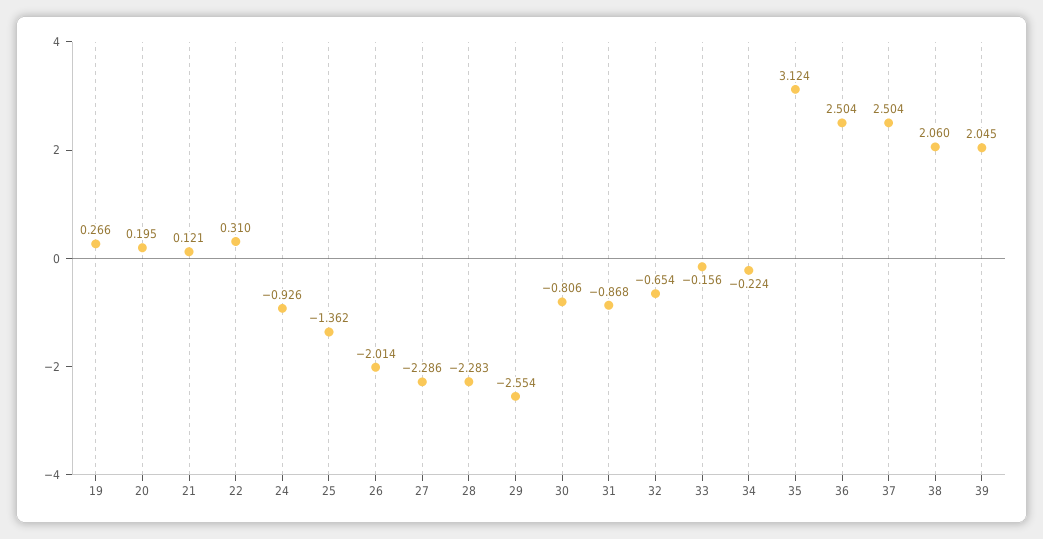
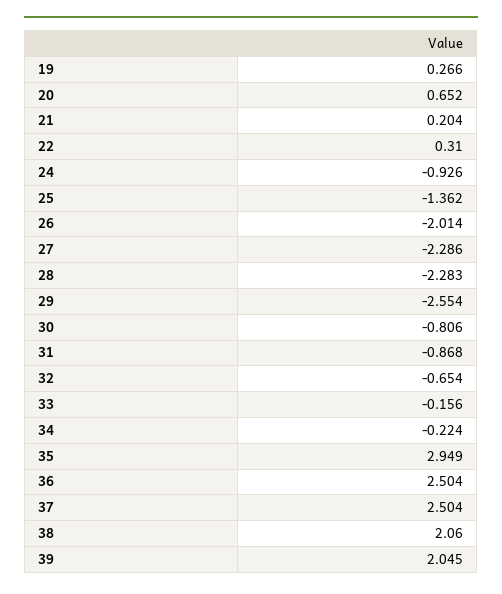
20: 0.195 -> 0.652
21: 0.121 -> 0.204
35: 3.124 -> 2.949

